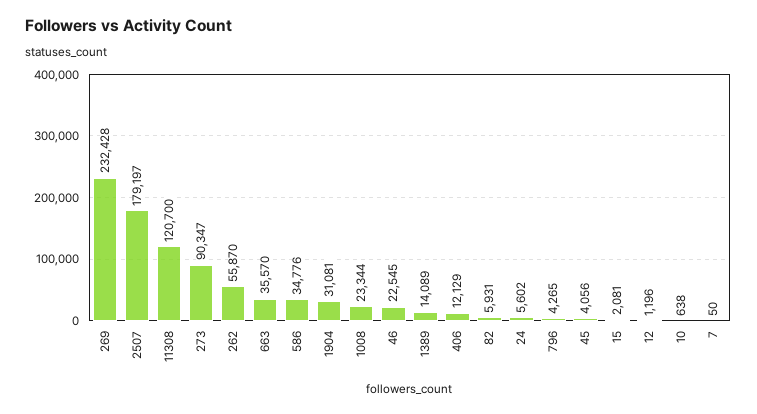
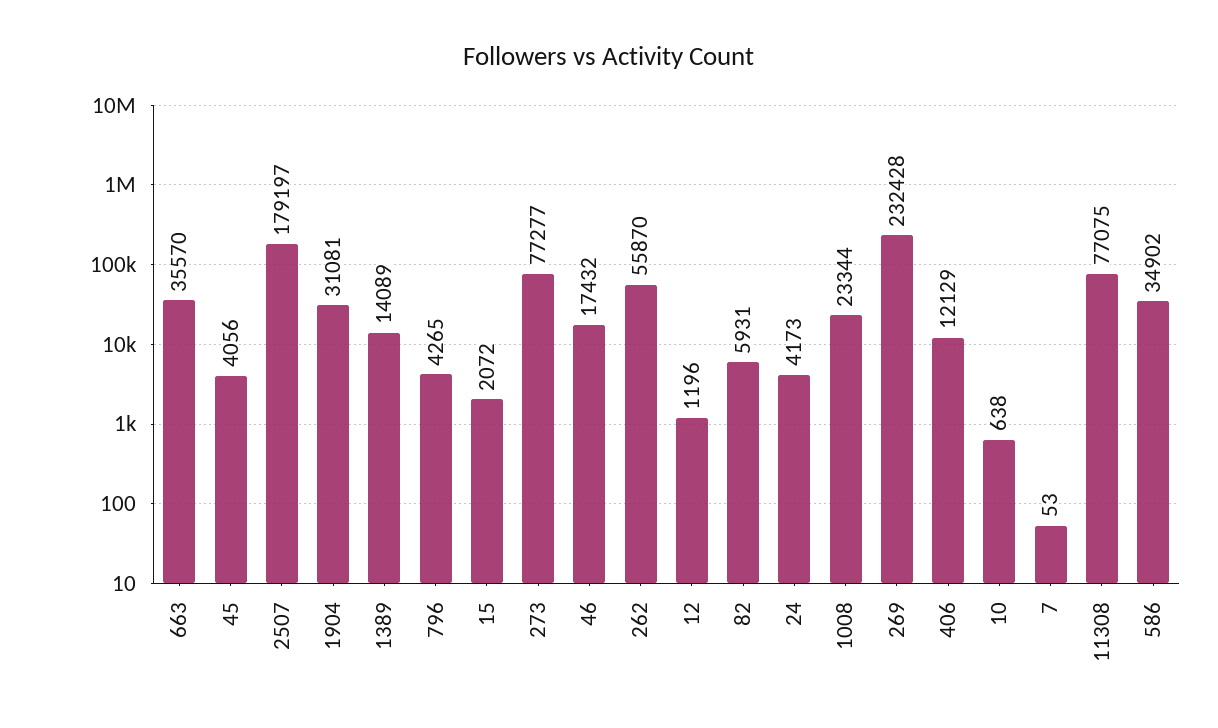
11308: 120700 -> 77075
273: 90347 -> 77277
586: 34776 -> 34902
46: 22545 -> 17432
24: 5602 -> 4173
15: 2081 -> 2072
7: 50 -> 53

